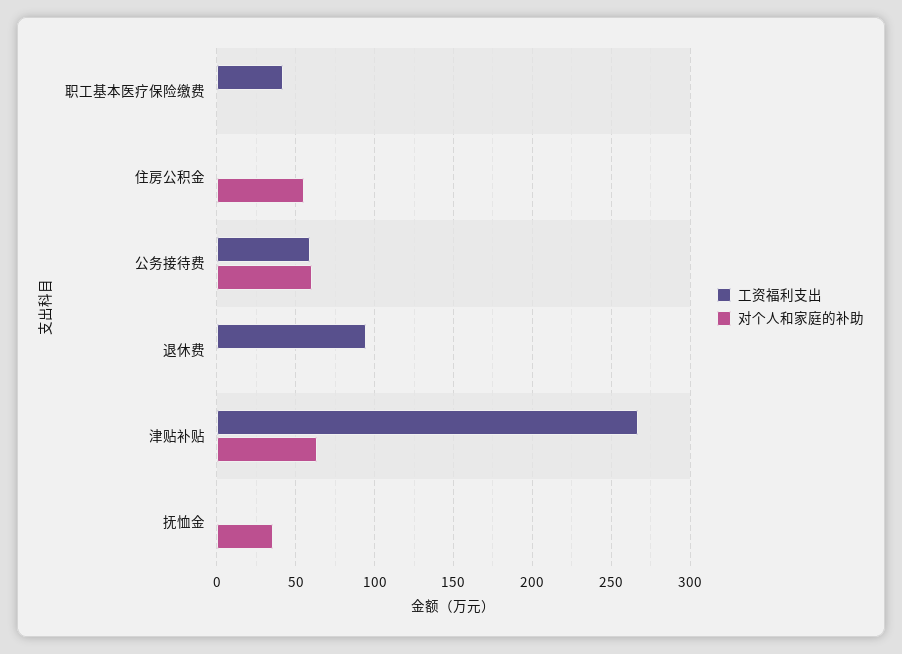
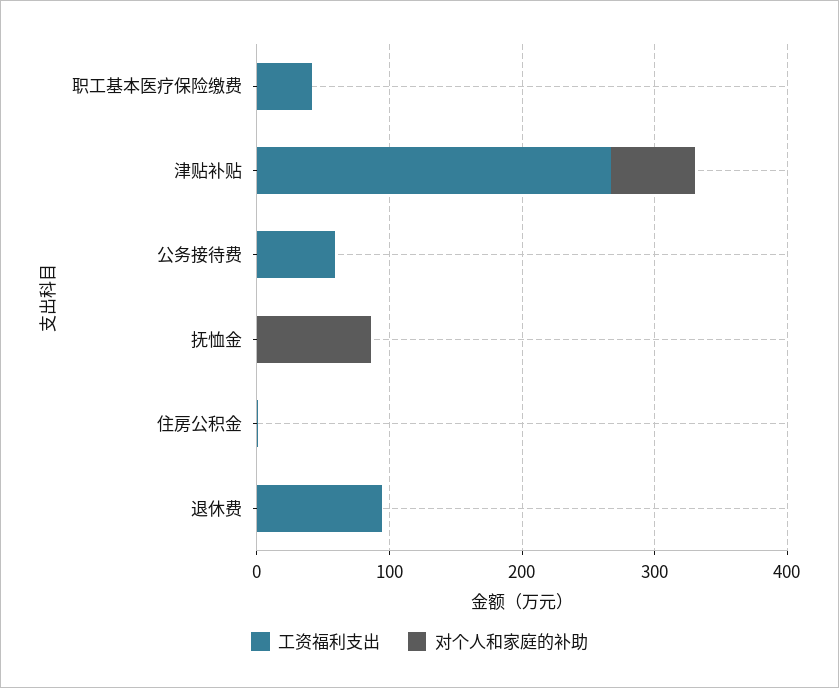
对个人和家庭的补助, 住房公积金: 55 -> 0
对个人和家庭的补助, 公务接待费: 60 -> 0
对个人和家庭的补助, 抚恤金: 35 -> 80

